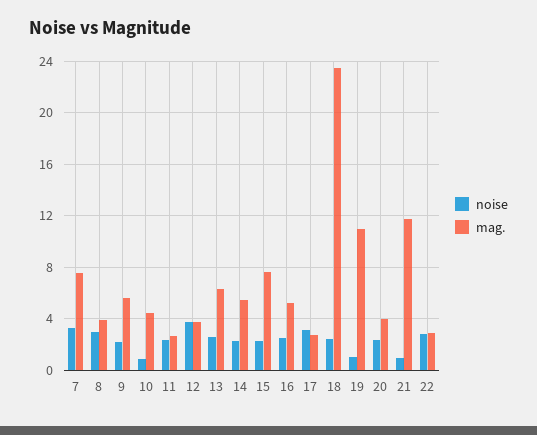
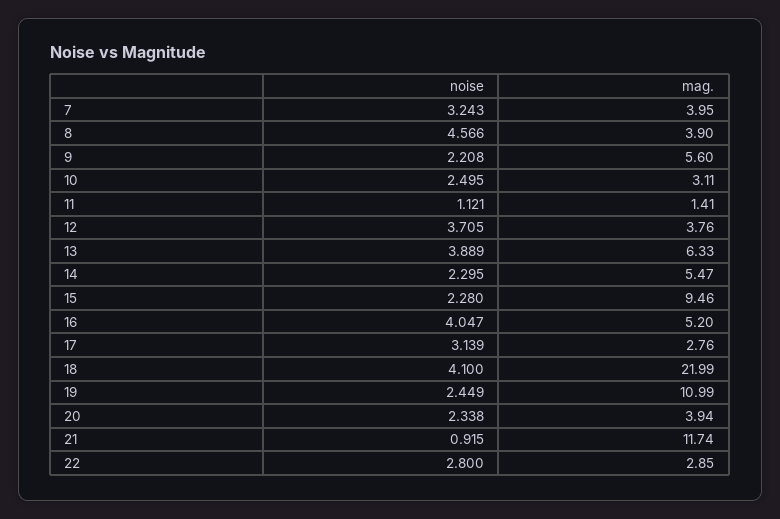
mag., 7: 7.5 -> 3.95
noise, 8: 3 -> 4.566
noise, 10: 1 -> 2.495
mag., 10: 4.5 -> 3.11
noise, 11: 2.5 -> 1.121
mag., 11: 2.5 -> 1.41
noise, 13: 2.5 -> 3.889
mag., 15: 7.5 -> 9.46
noise, 16: 2.5 -> 4.047
noise, 18: 2.5 -> 4.1
mag., 18: 23.5 -> 21.99
noise, 19: 1 -> 2.449

